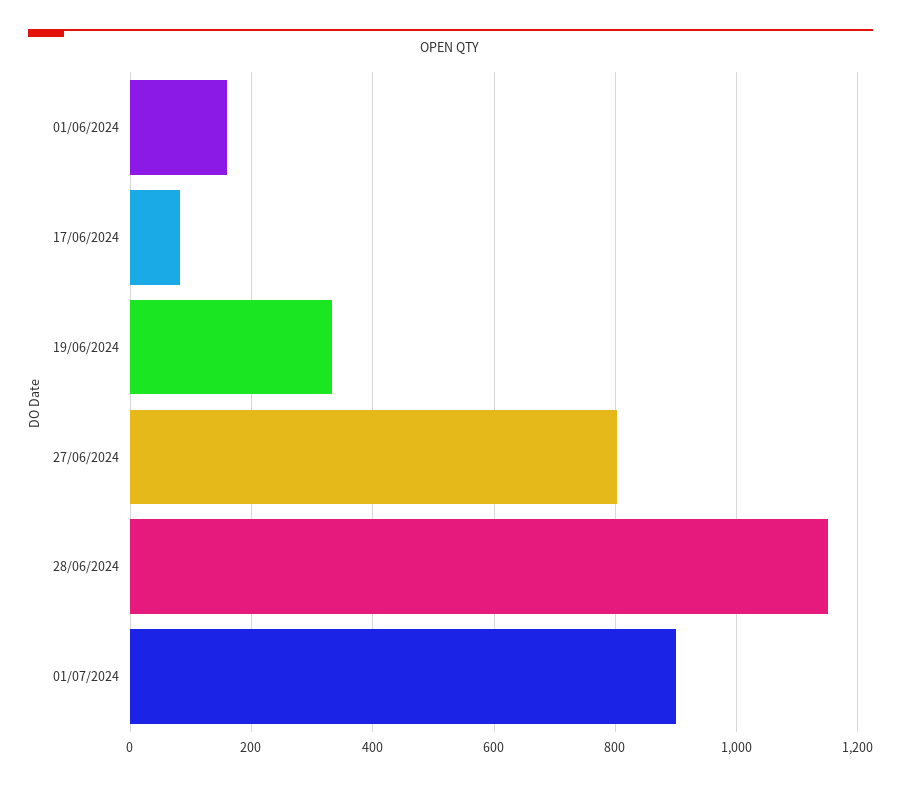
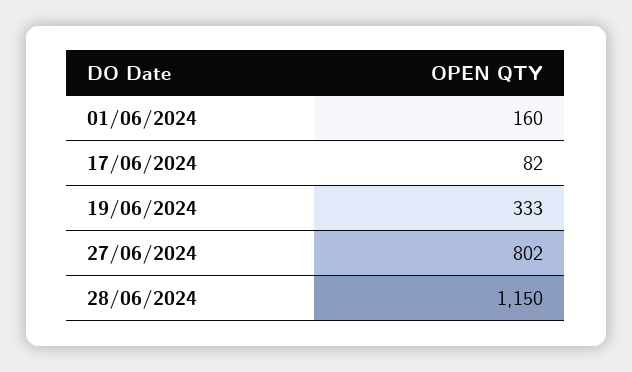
01/07/2024: 900 -> none

